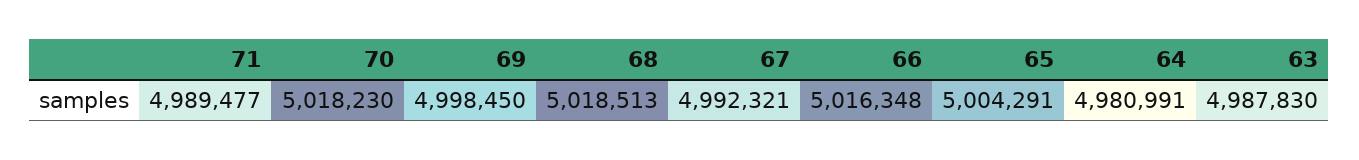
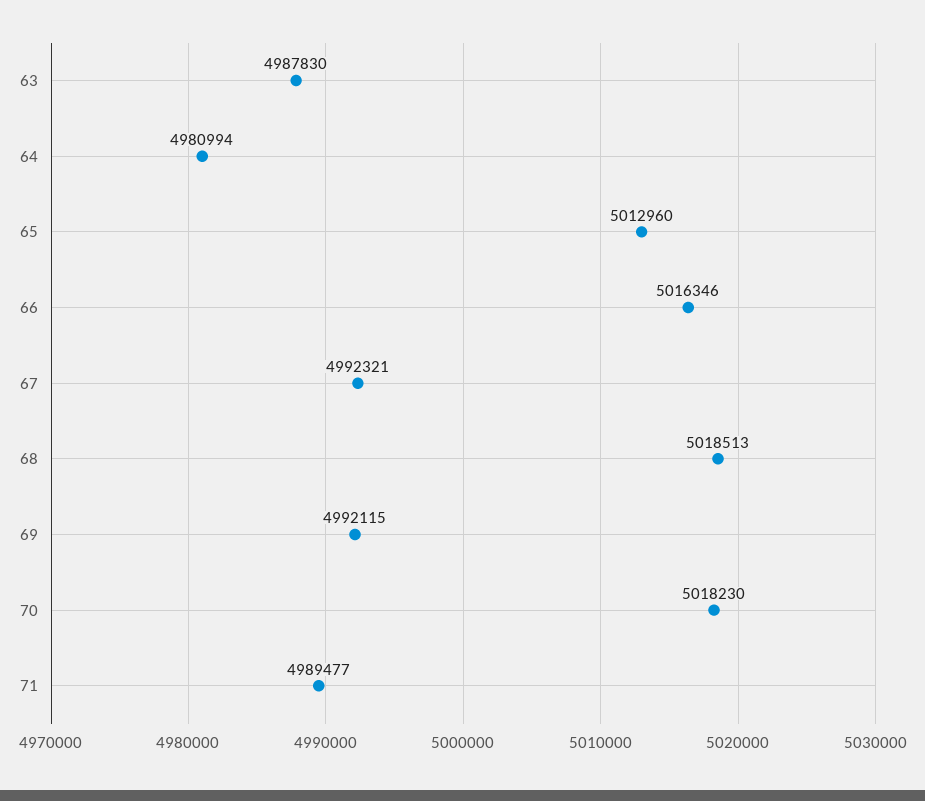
69: 4998450 -> 4992115
66: 5016348 -> 5016346
65: 5004291 -> 5012960
64: 4980991 -> 4980994

